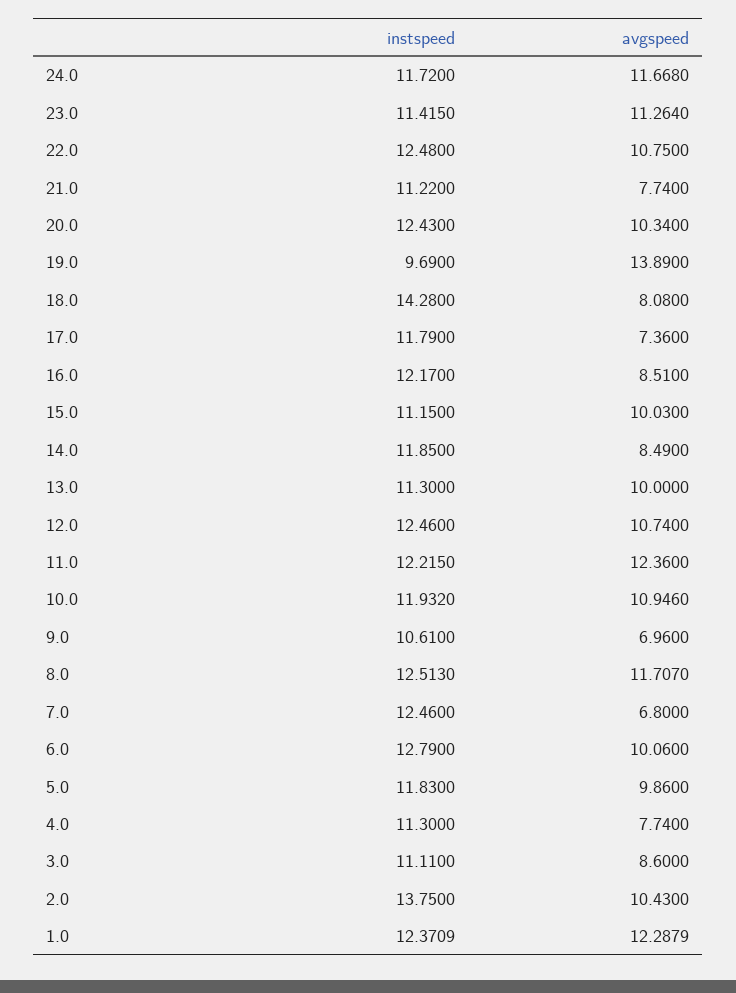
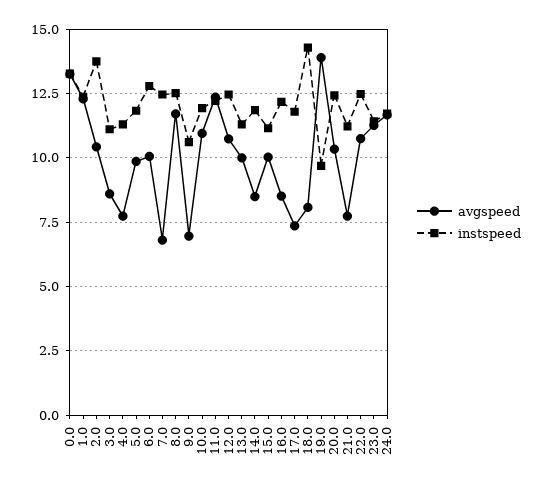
avgspeed, 0.0: none -> 13.25
instspeed, 0.0: none -> 13.25

